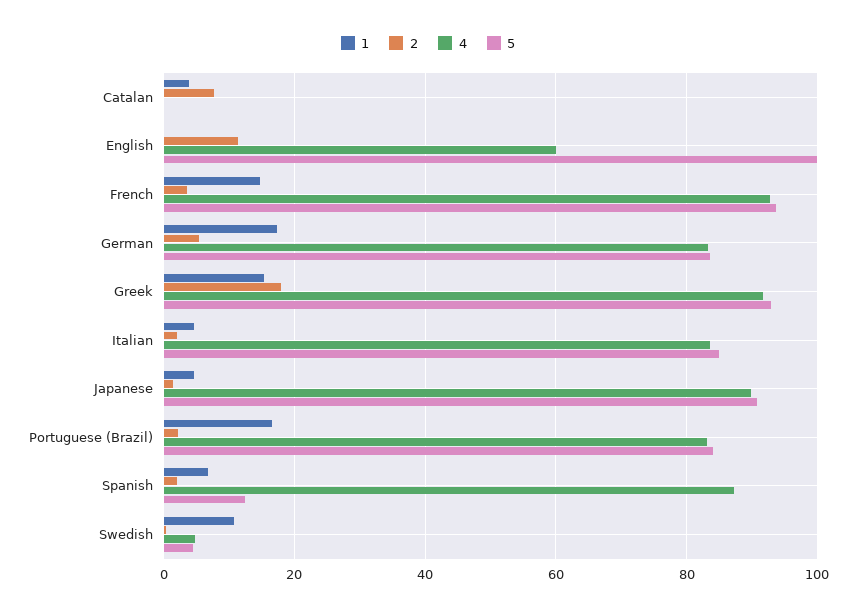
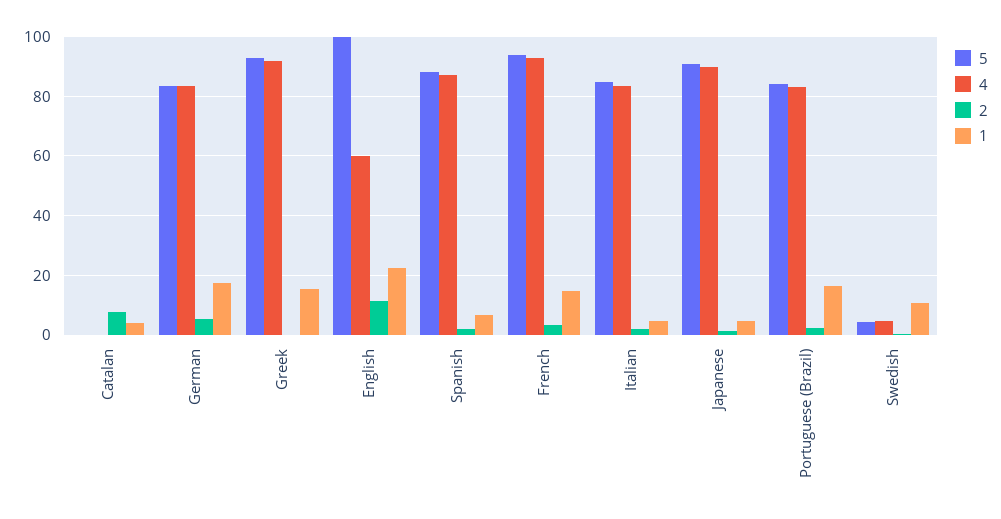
1, English: 0 -> 22.5
2, Greek: 18 -> 0
5, Spanish: 12 -> 87.5

